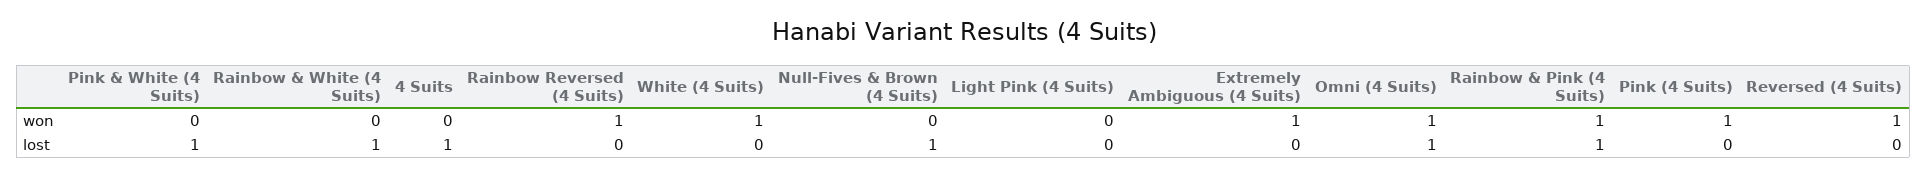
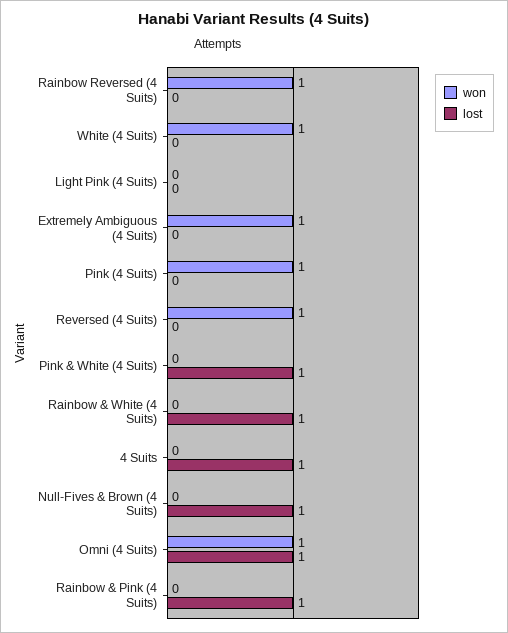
won, Rainbow & Pink (4 Suits): 1 -> 0

